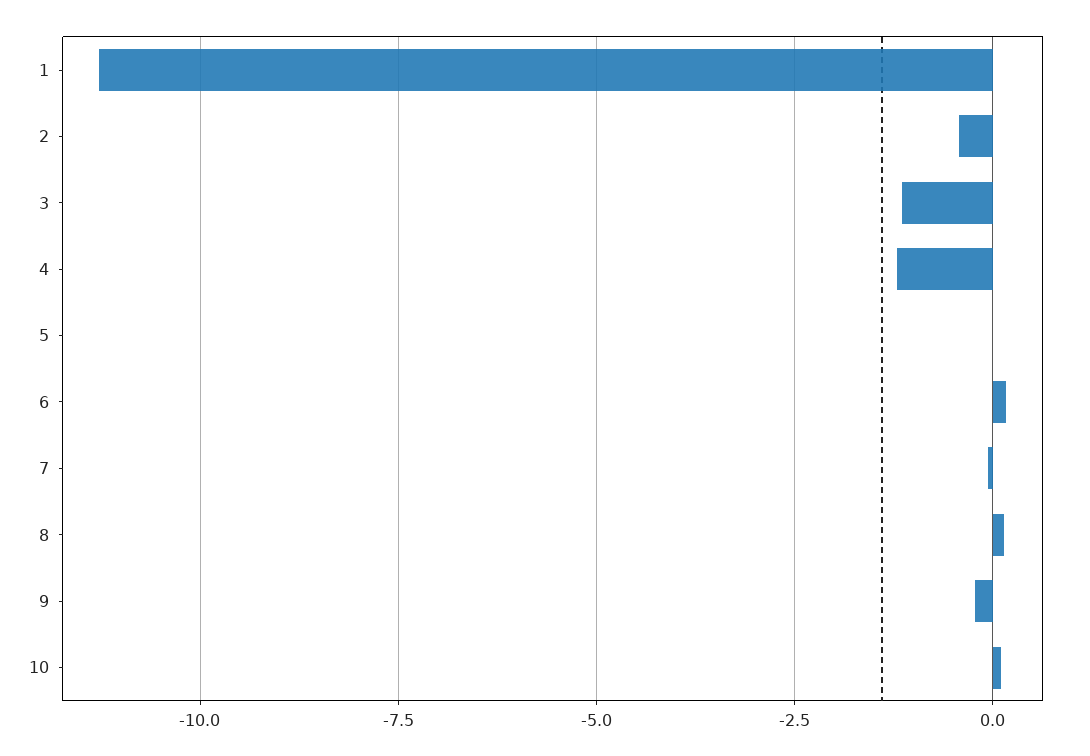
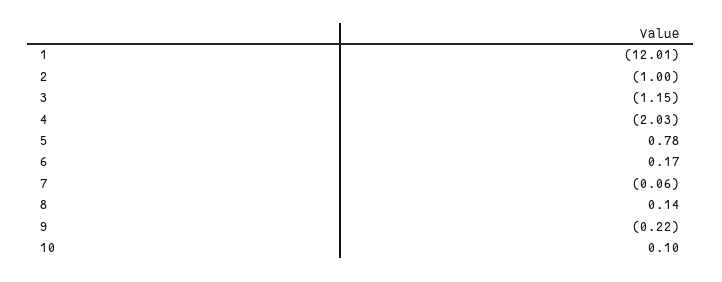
1: -11.25 -> -12.01
2: -0.5 -> -1
4: -1.25 -> -2.03
5: 0 -> 0.78

